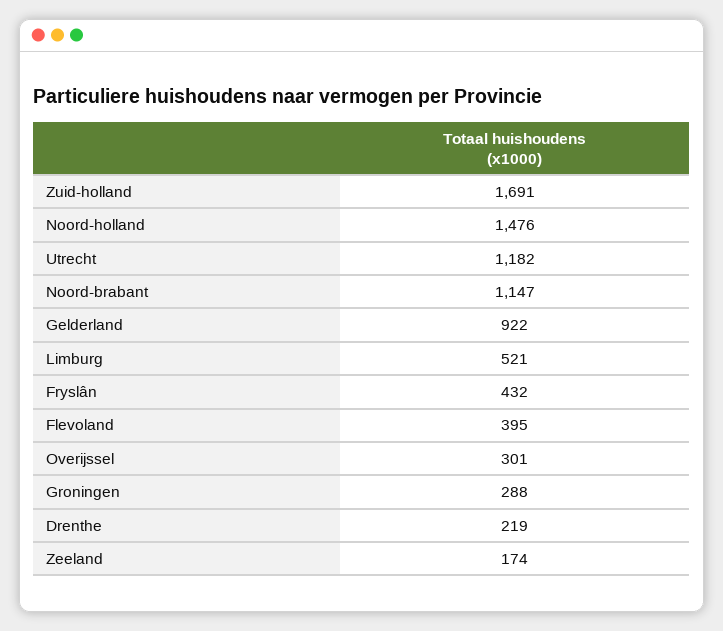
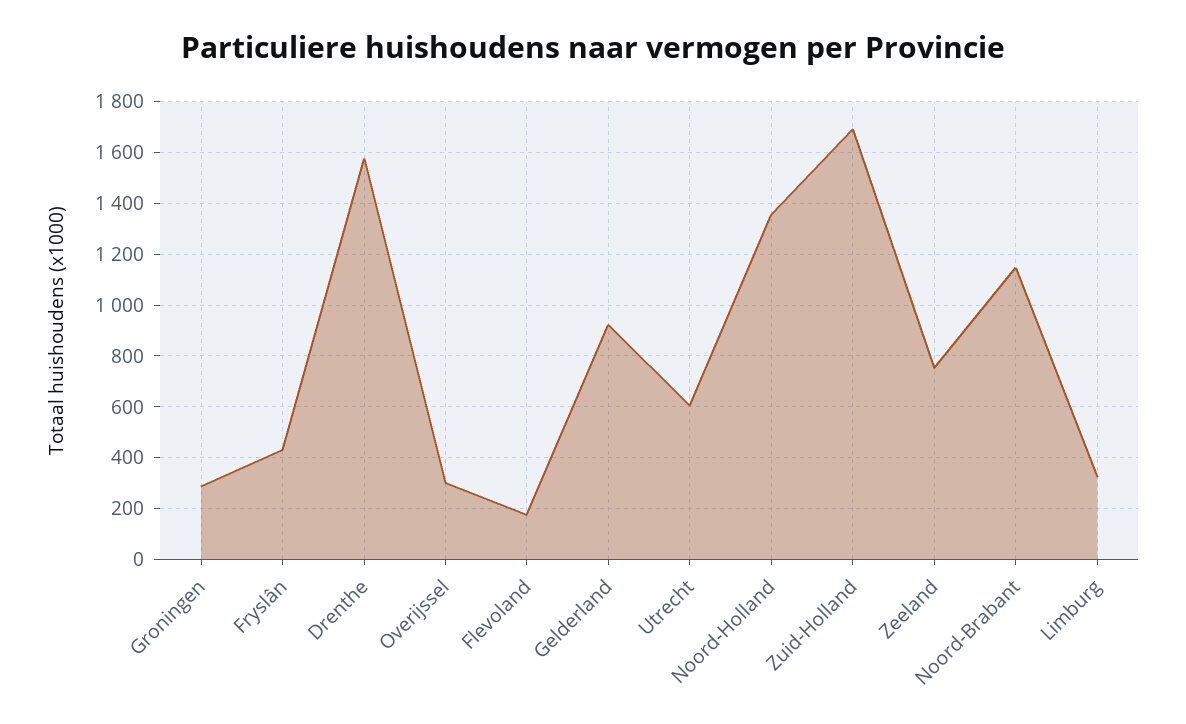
Noord-holland: 1476 -> 1350
Utrecht: 1182 -> 600
Limburg: 521 -> 325
Flevoland: 395 -> 175
Drenthe: 219 -> 1575
Zeeland: 174 -> 750

